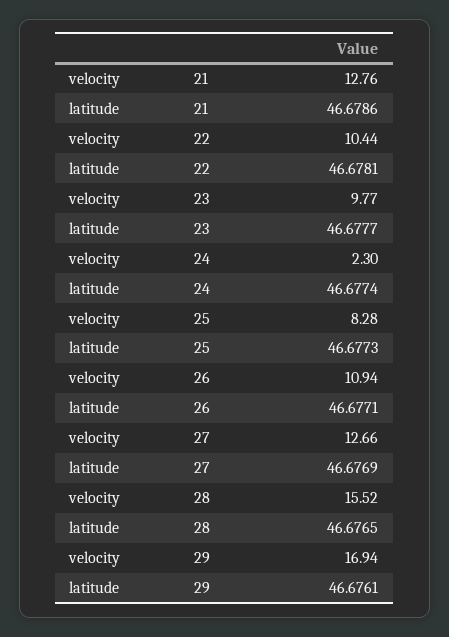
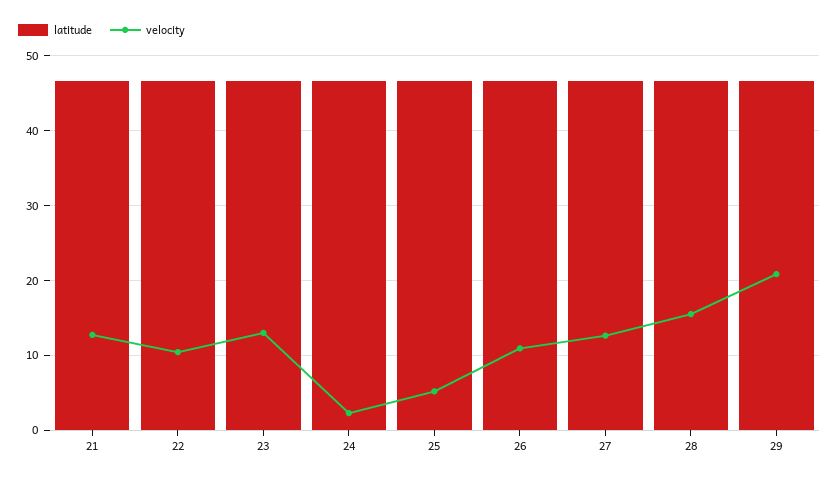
velocity, 23: 9.77 -> 13
velocity, 25: 8.28 -> 5
velocity, 29: 16.94 -> 21

